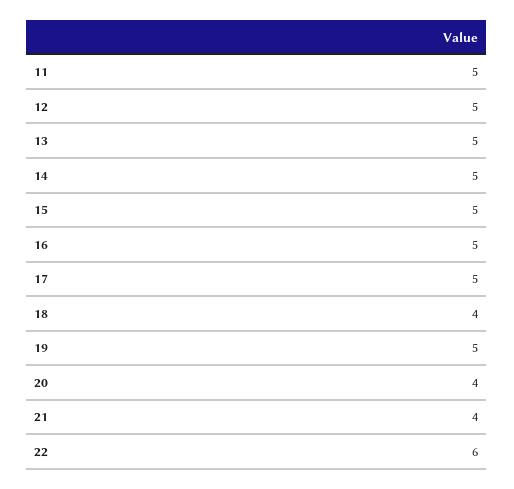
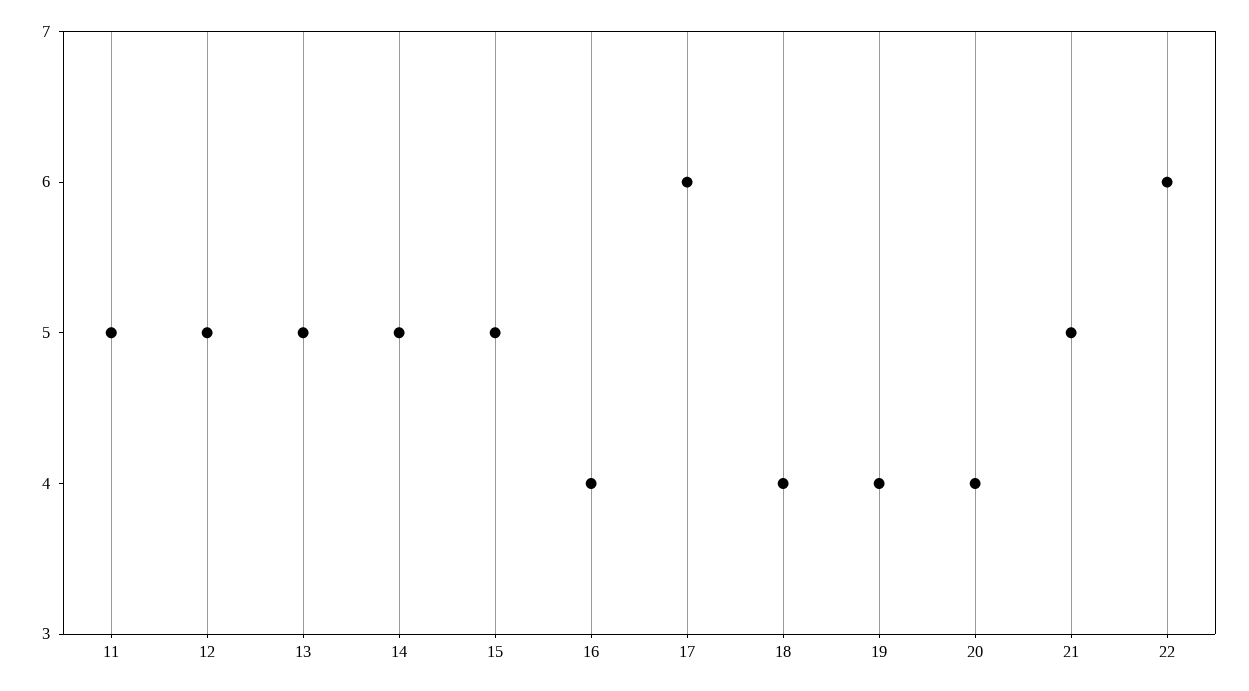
16: 5 -> 4
17: 5 -> 6
19: 5 -> 4
21: 4 -> 5

